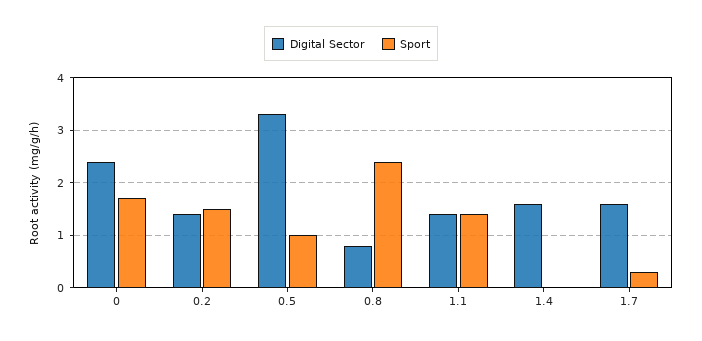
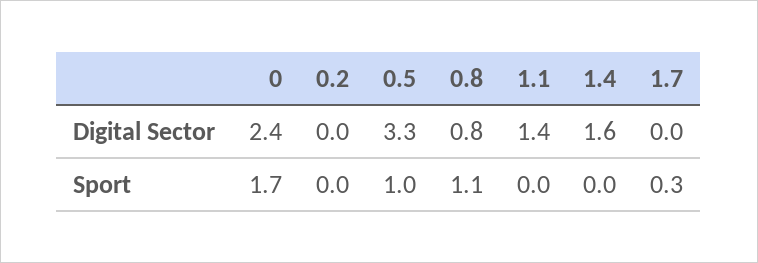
Digital Sector, 0.2: 1.5 -> 0
Sport, 0.2: 1.5 -> 0
Sport, 0.8: 2.5 -> 1.1
Sport, 1.1: 1.5 -> 0
Digital Sector, 1.7: 1.5 -> 0

